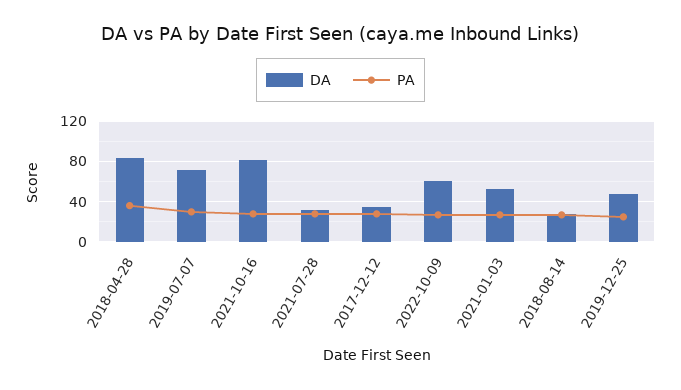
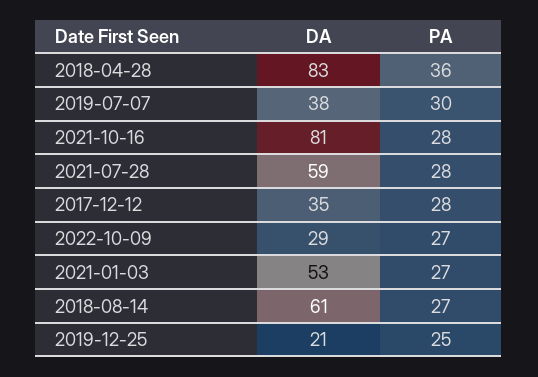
DA, 2019-07-07: 70 -> 38
DA, 2021-07-28: 30 -> 59
DA, 2022-10-09: 60 -> 29
DA, 2018-08-14: 30 -> 61
DA, 2019-12-25: 50 -> 21

